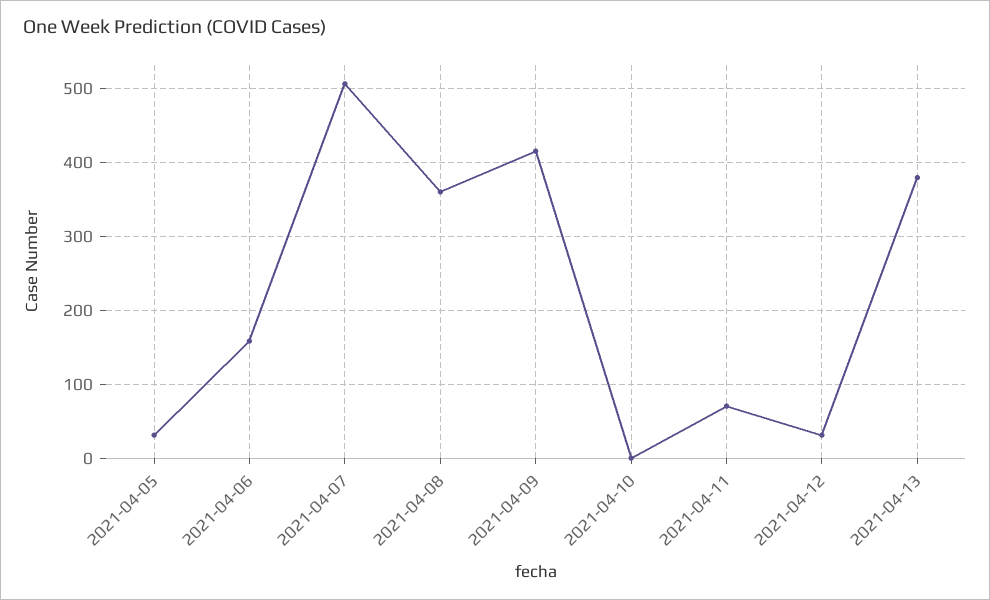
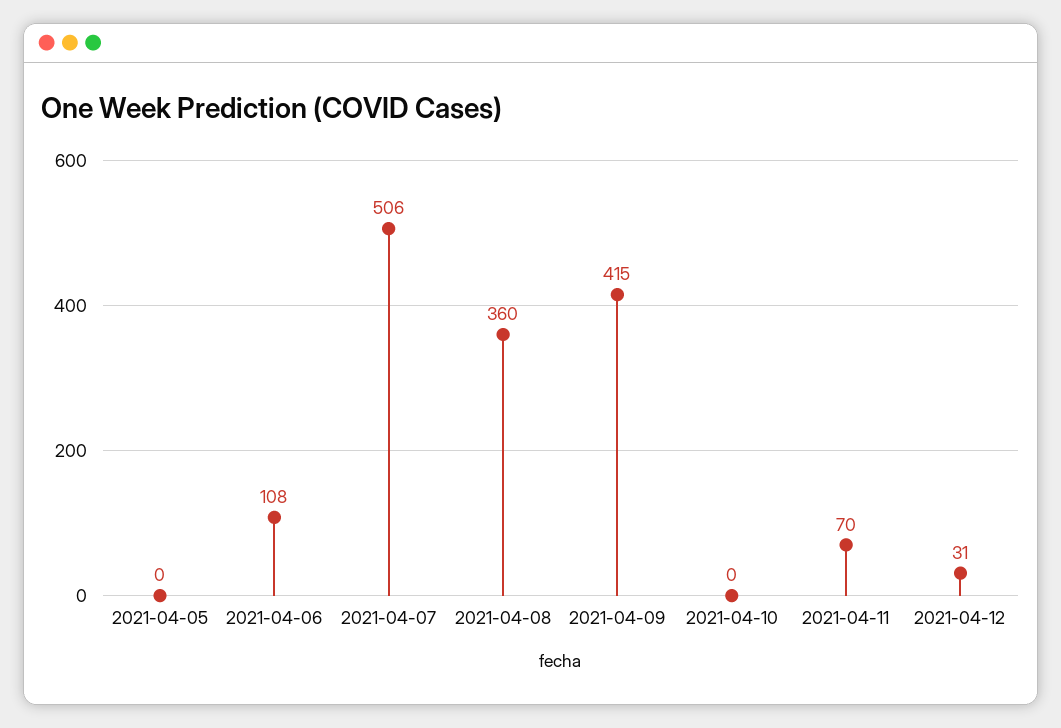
2021-04-05: 30 -> 0
2021-04-06: 160 -> 108
2021-04-13: 380 -> none

